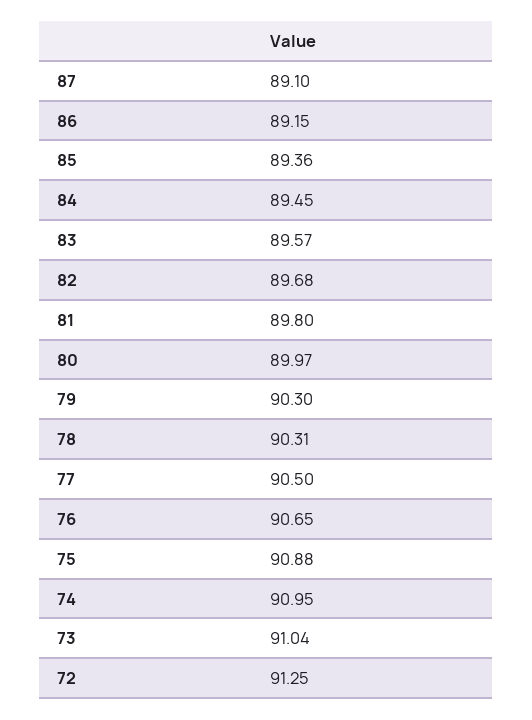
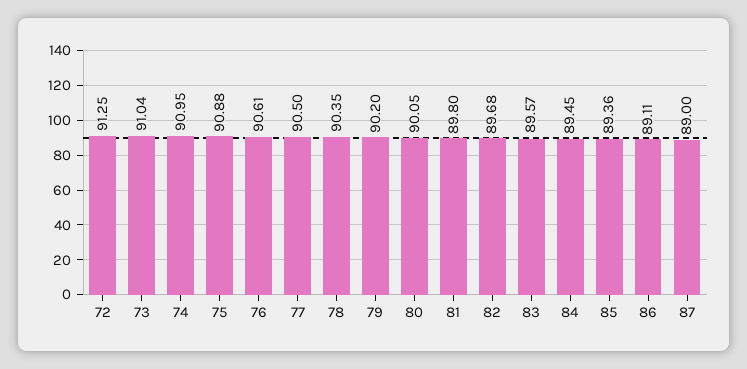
87: 89.1 -> 89
86: 89.15 -> 89.11
80: 89.97 -> 90.05
79: 90.3 -> 90.2
78: 90.31 -> 90.35
76: 90.65 -> 90.61

